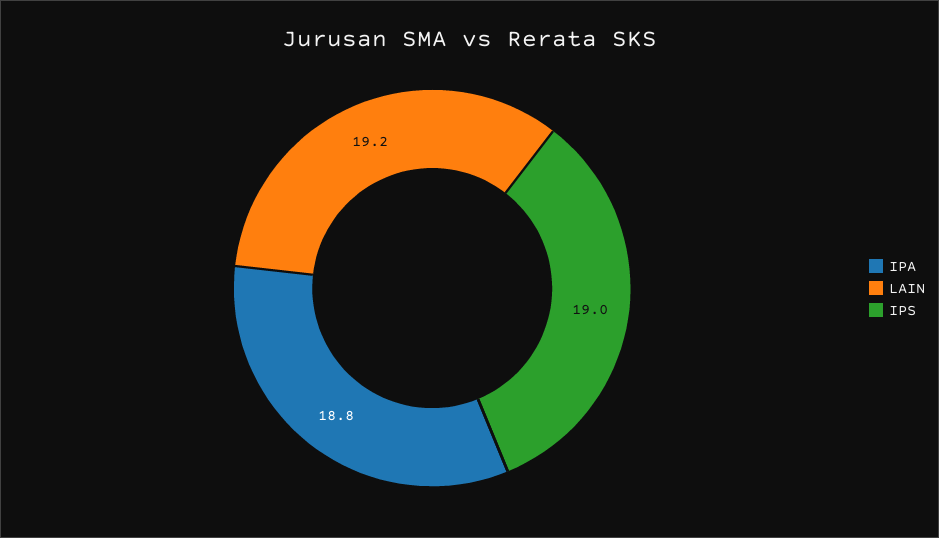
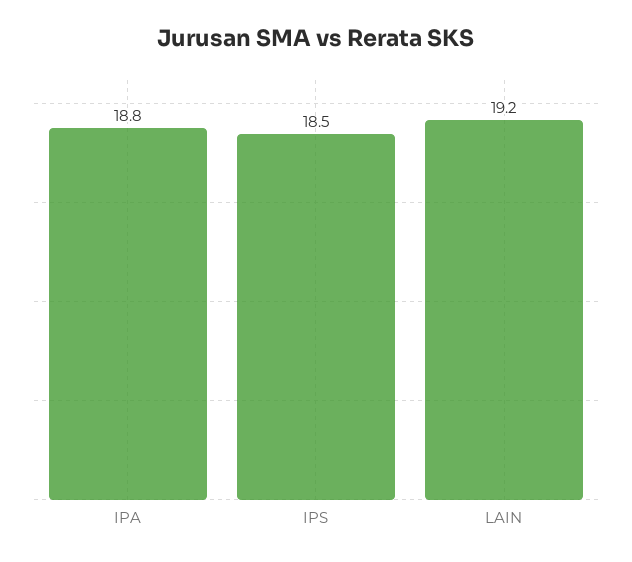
IPS: 19 -> 18.5

